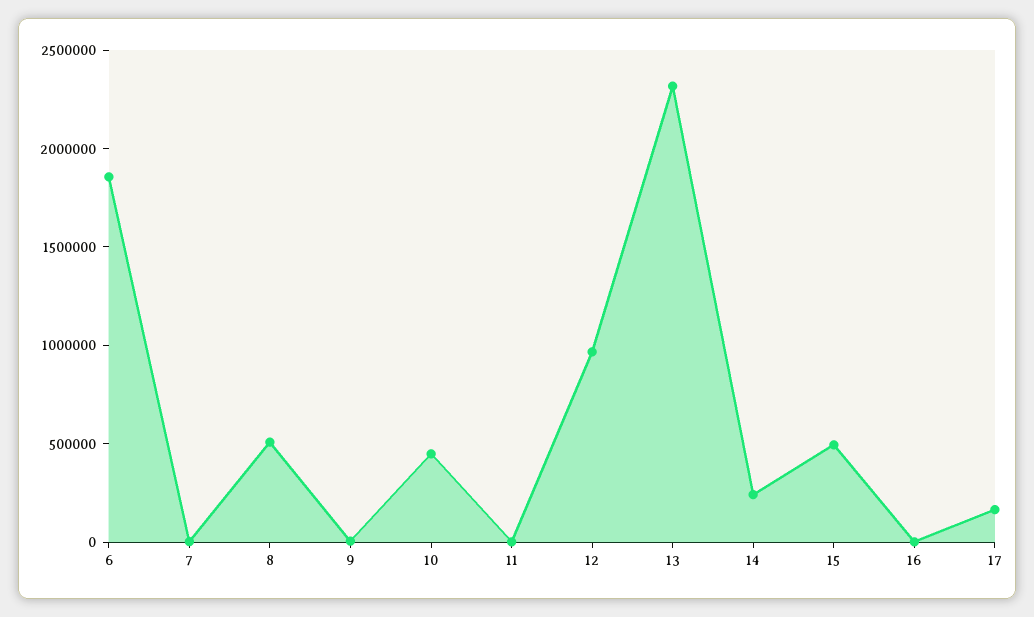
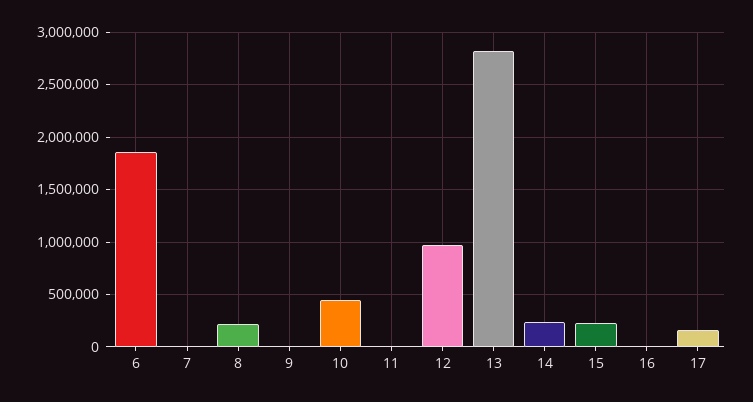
8: 500000 -> 200000
13: 2300000 -> 2800000
15: 500000 -> 200000

